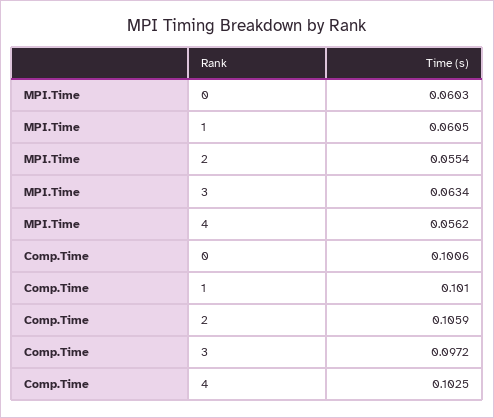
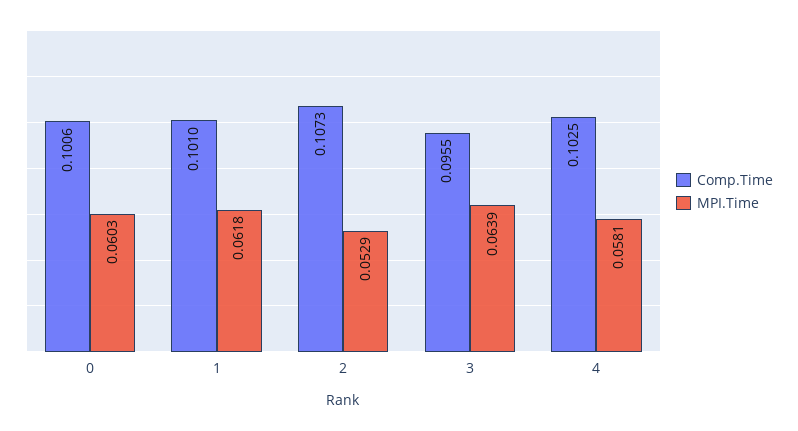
MPI.Time, 1: 0.0605 -> 0.0618
MPI.Time, 2: 0.0554 -> 0.0529
MPI.Time, 3: 0.0634 -> 0.0639
MPI.Time, 4: 0.0562 -> 0.0581
Comp.Time, 2: 0.1059 -> 0.1073
Comp.Time, 3: 0.0972 -> 0.0955

